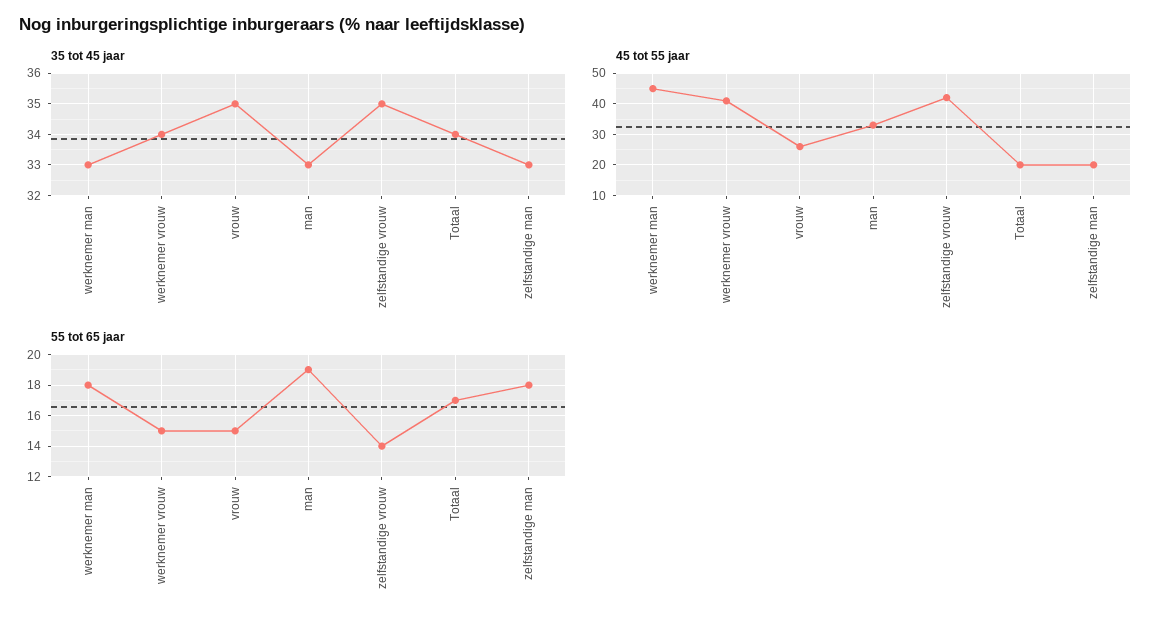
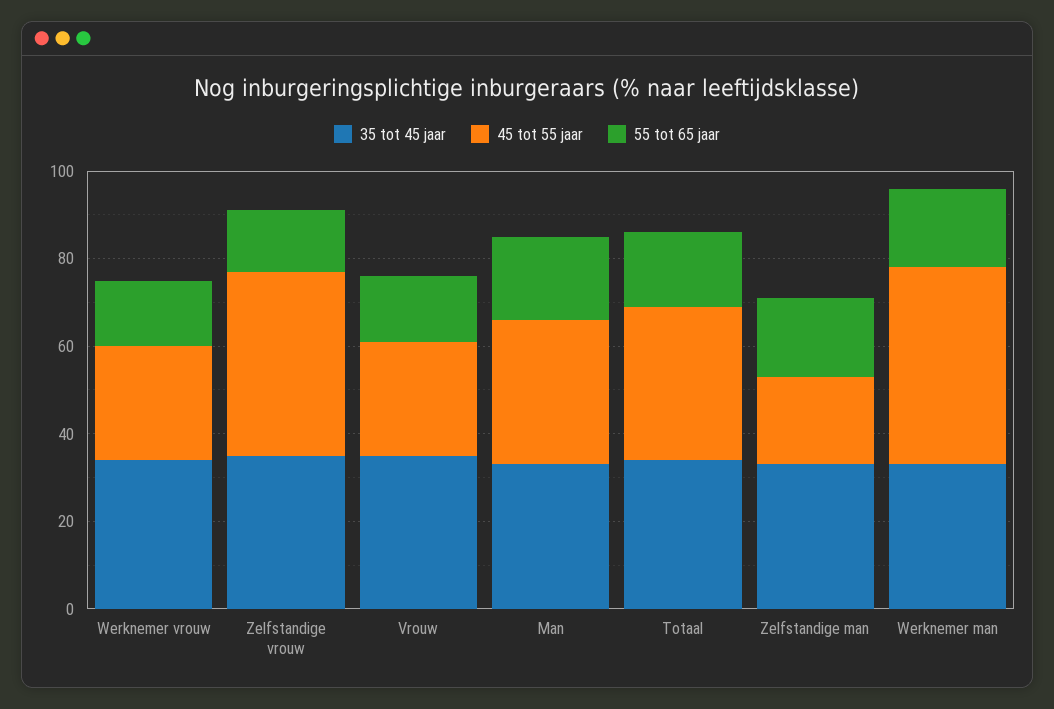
45 tot 55 jaar, werknemer vrouw: 40 -> 25
45 tot 55 jaar, Totaal: 20 -> 35

